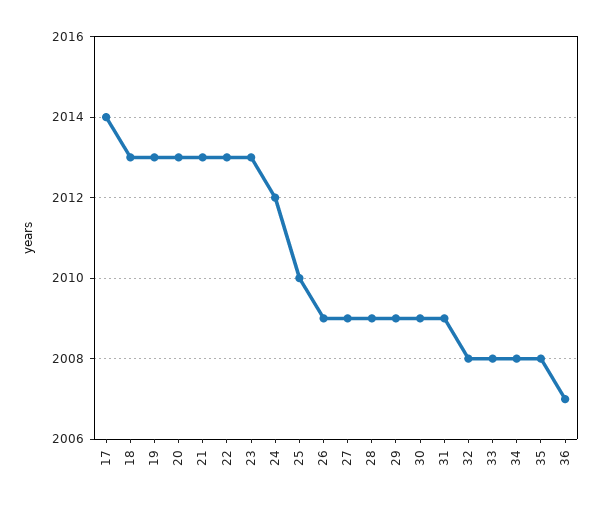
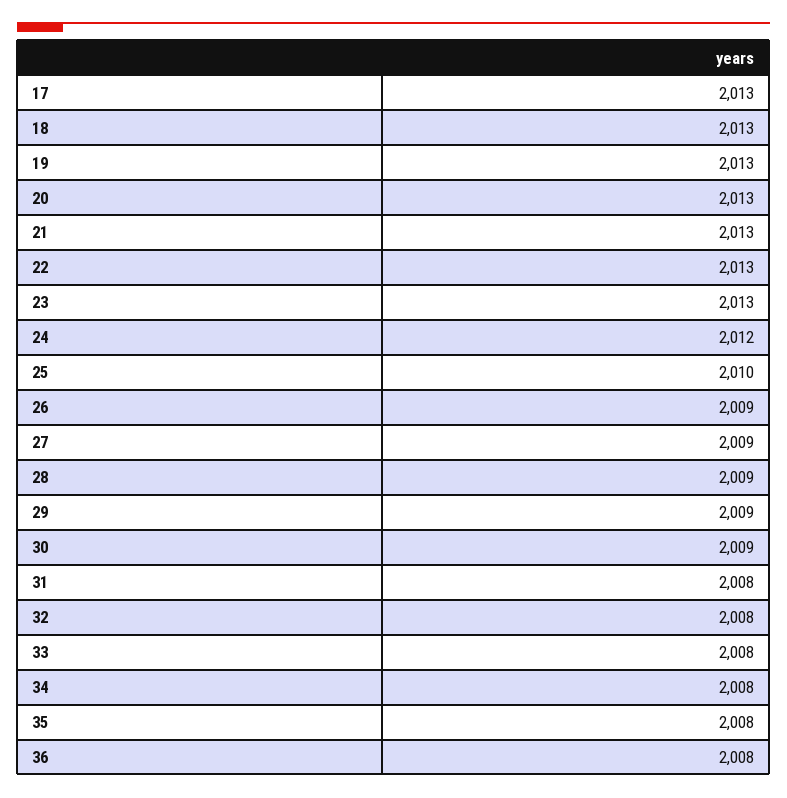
17: 2014 -> 2013
31: 2009 -> 2008
36: 2007 -> 2008

